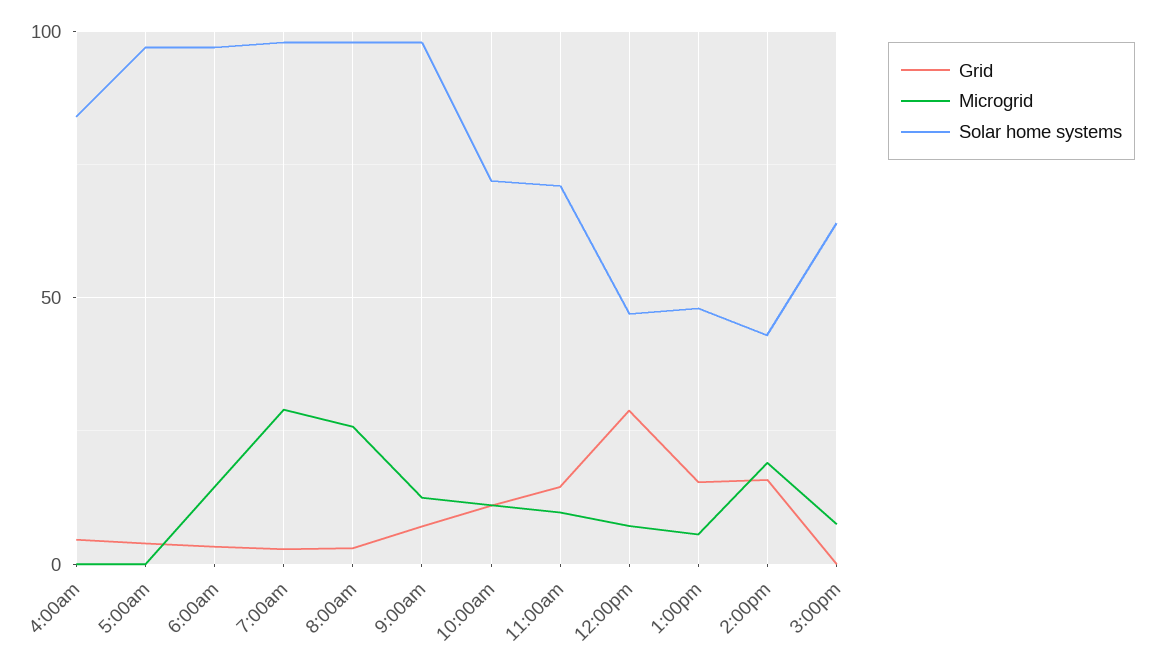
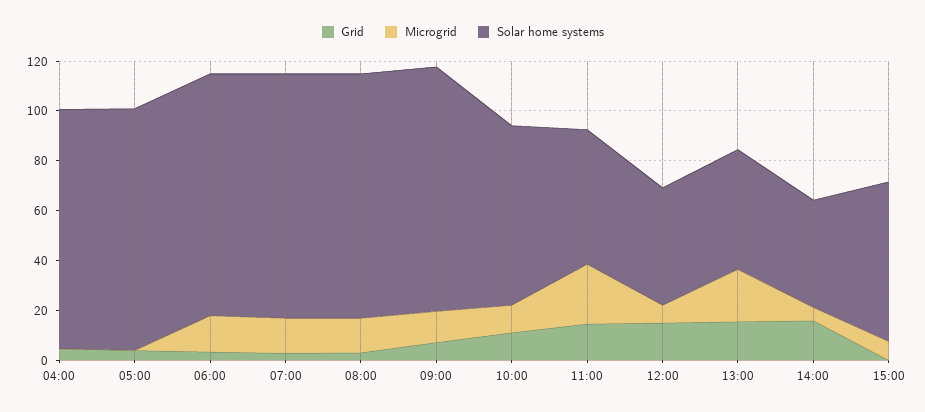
Solar home systems, 4:00am: 85 -> 95
Microgrid, 7:00am: 30 -> 15
Microgrid, 8:00am: 25 -> 15
Microgrid, 11:00am: 10 -> 25
Solar home systems, 11:00am: 70 -> 55
Grid, 12:00pm: 30 -> 15
Microgrid, 1:00pm: 5 -> 20
Microgrid, 2:00pm: 20 -> 5

